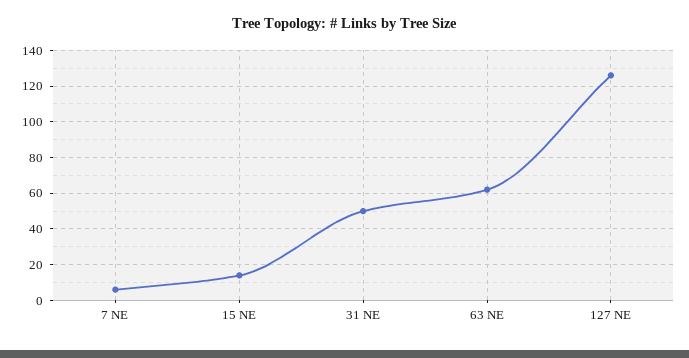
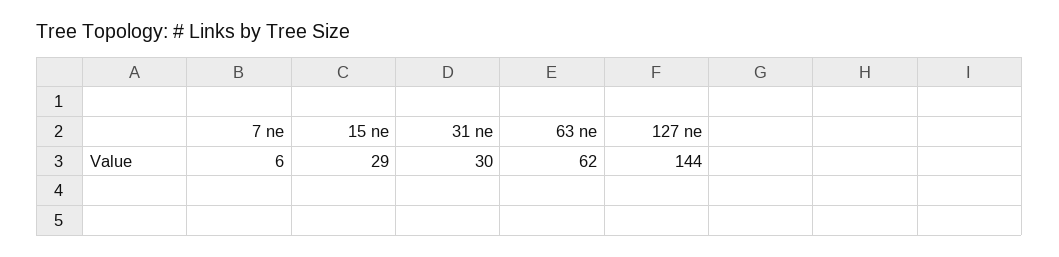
15 NE: 15 -> 29
31 NE: 50 -> 30
127 NE: 125 -> 144

